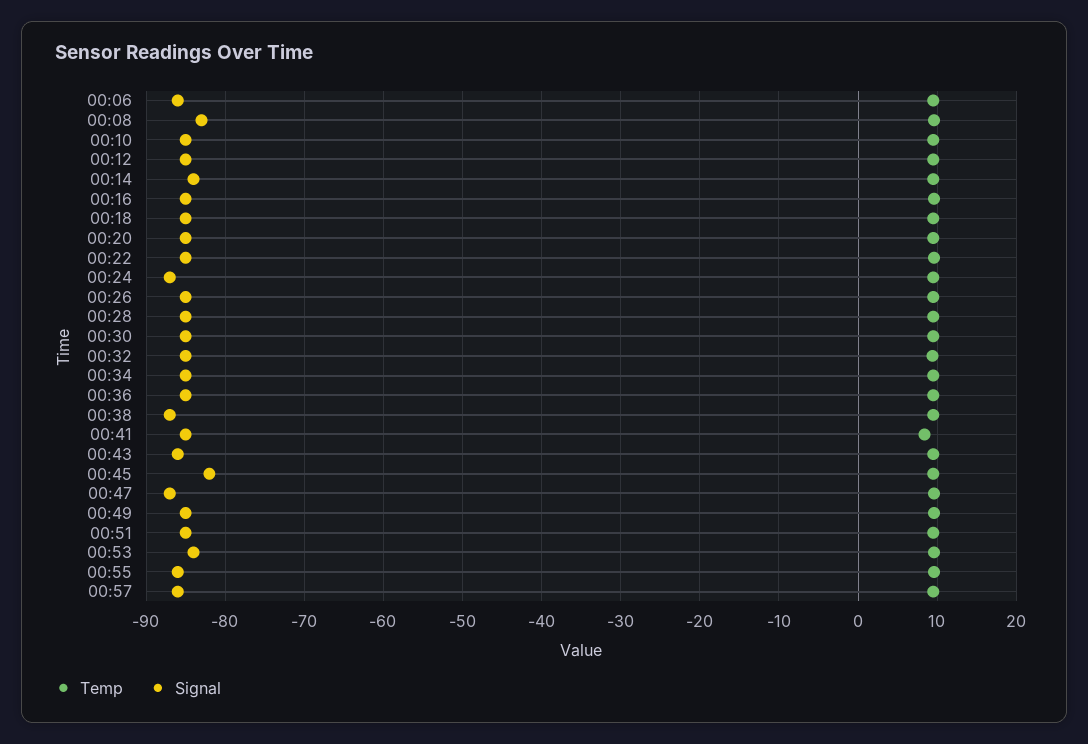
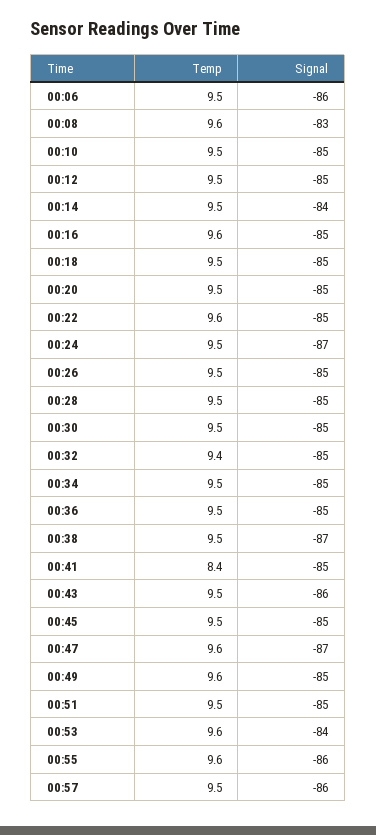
Signal, 00:45: -82 -> -85

